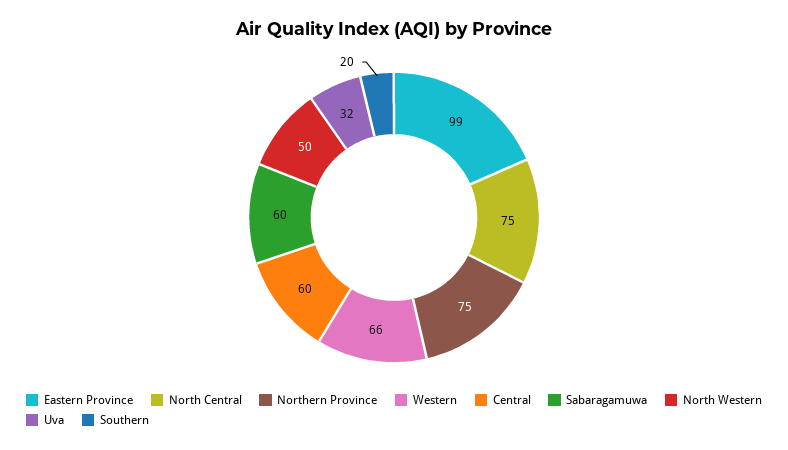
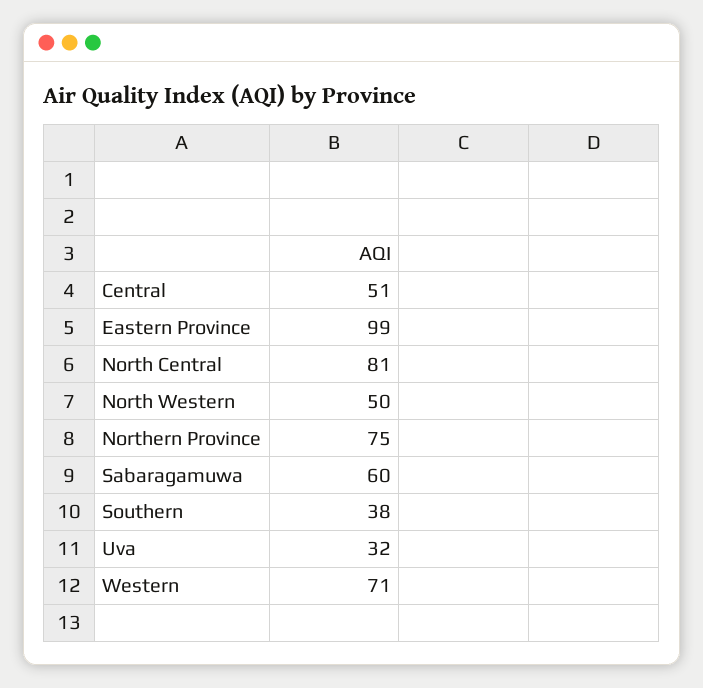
North Central: 75 -> 81
Western: 66 -> 71
Central: 60 -> 51
Southern: 20 -> 38

